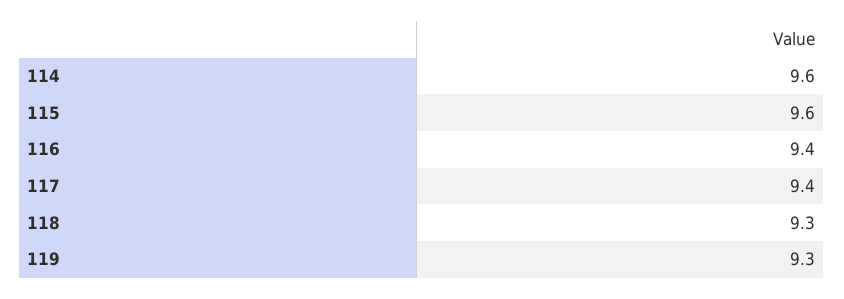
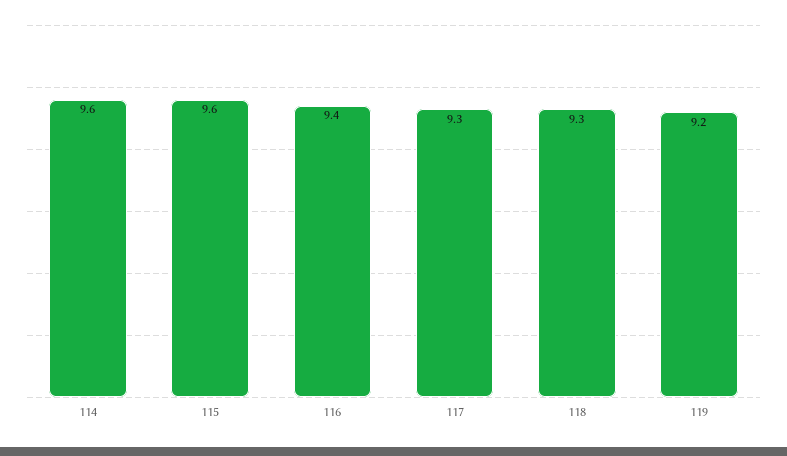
117: 9.4 -> 9.3
119: 9.3 -> 9.2

